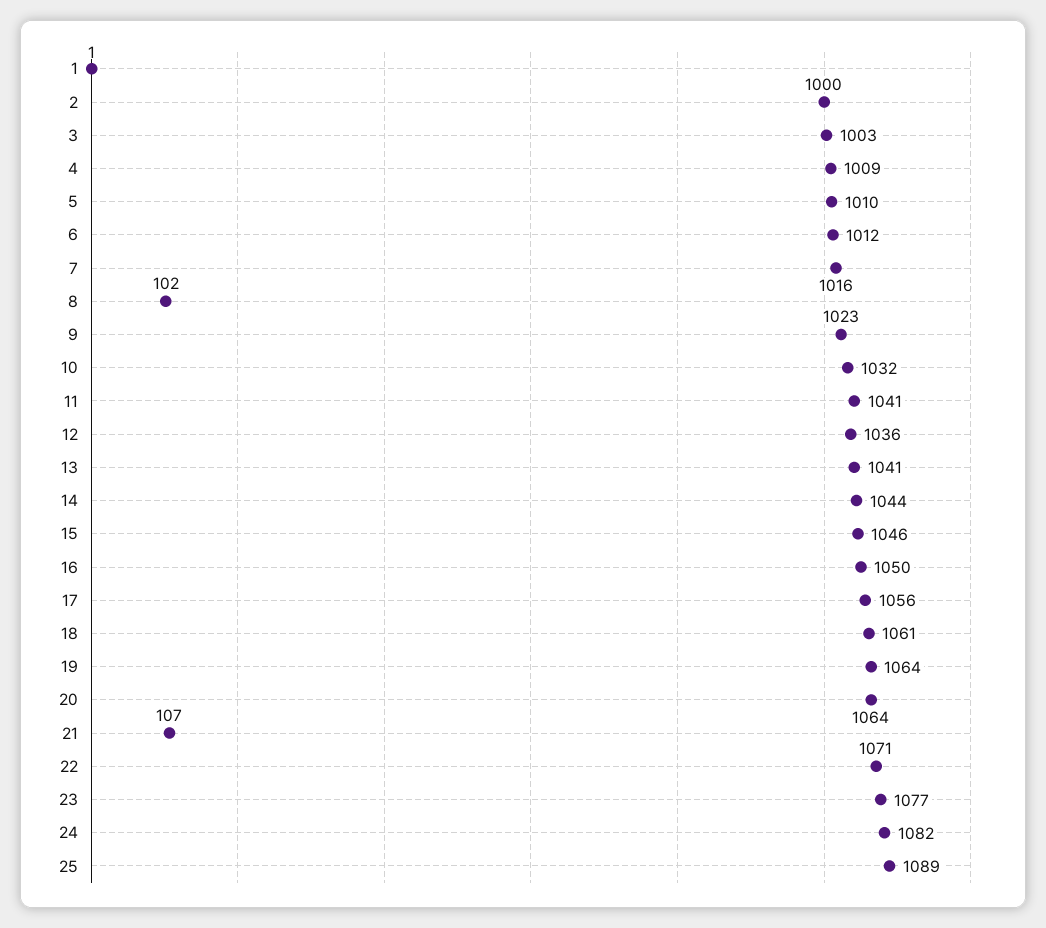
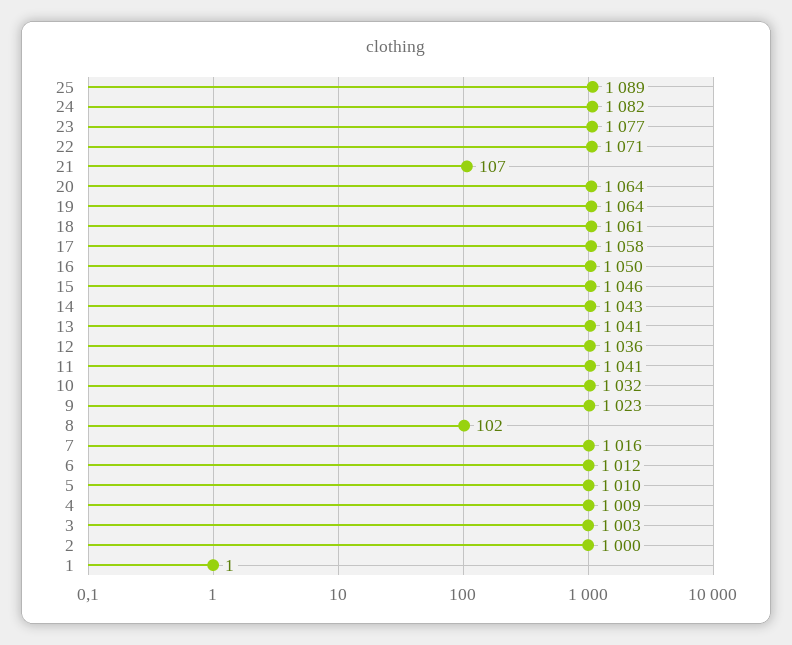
14: 1044 -> 1043
17: 1056 -> 1058

